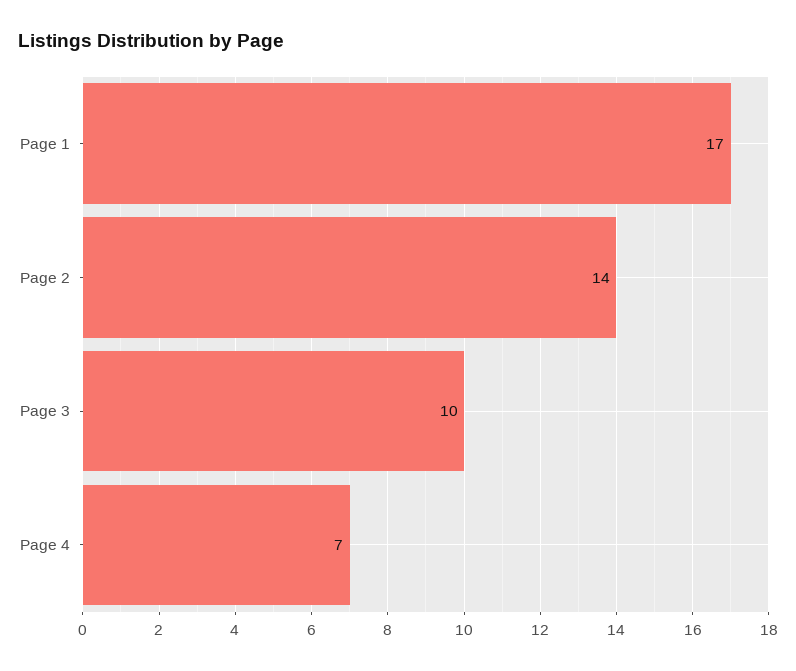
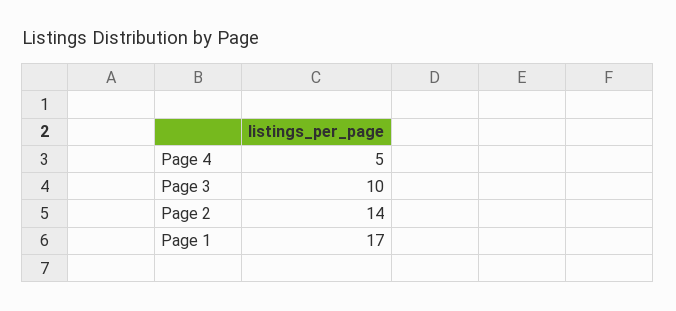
Page 4: 7 -> 5

